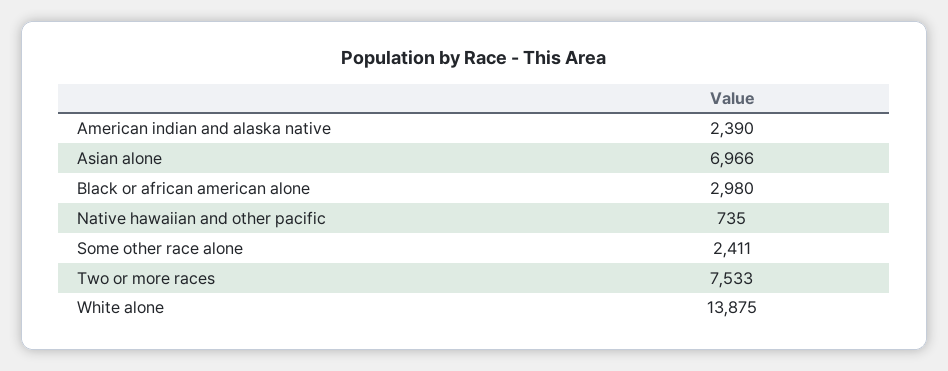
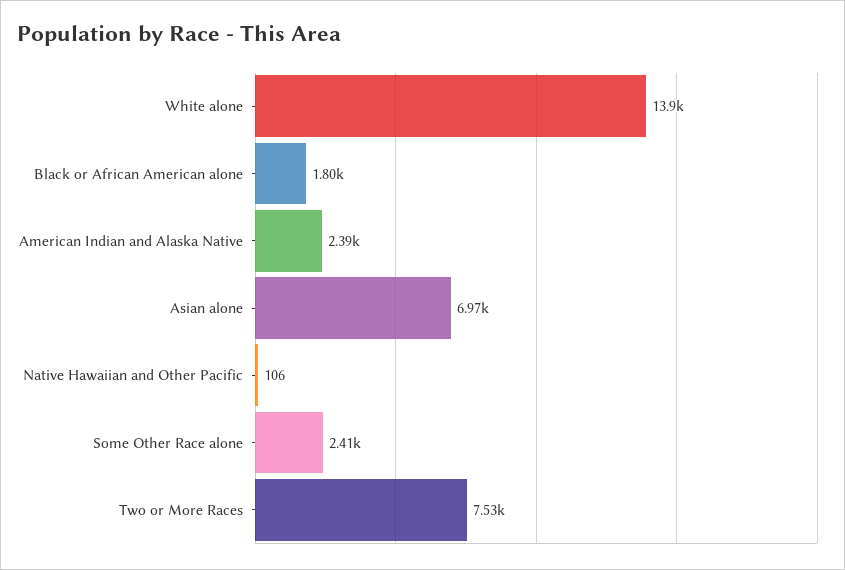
Black or african american alone: 2980 -> 1800
Native hawaiian and other pacific: 735 -> 106

